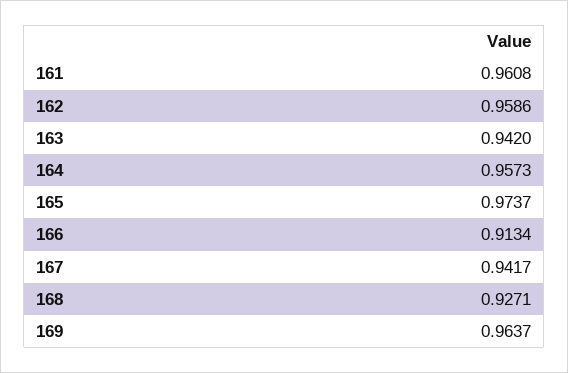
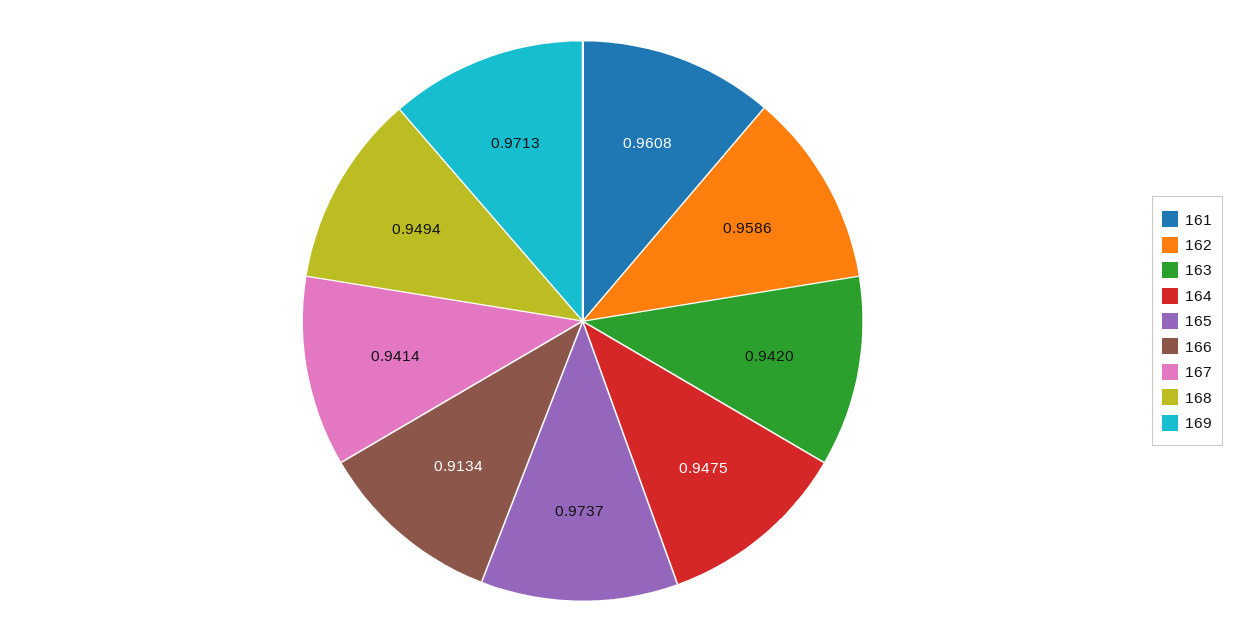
164: 0.9573 -> 0.9475
167: 0.9417 -> 0.9414
168: 0.9271 -> 0.9494
169: 0.9637 -> 0.9713

